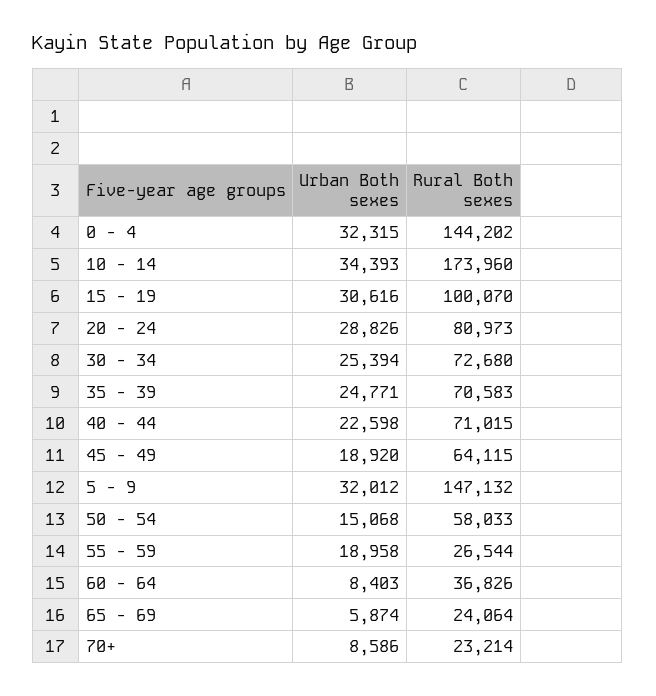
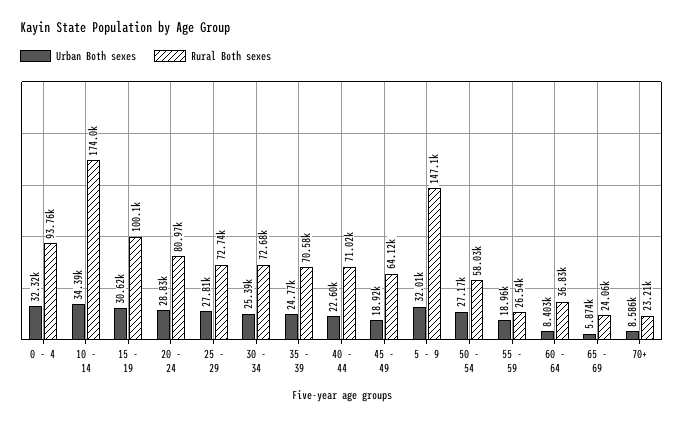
Rural Both sexes, 0 - 4: 144202 -> 93760
Urban Both sexes, 50 - 54: 15068 -> 27170
Urban Both sexes, 25 - 29: none -> 27810
Rural Both sexes, 25 - 29: none -> 72740

